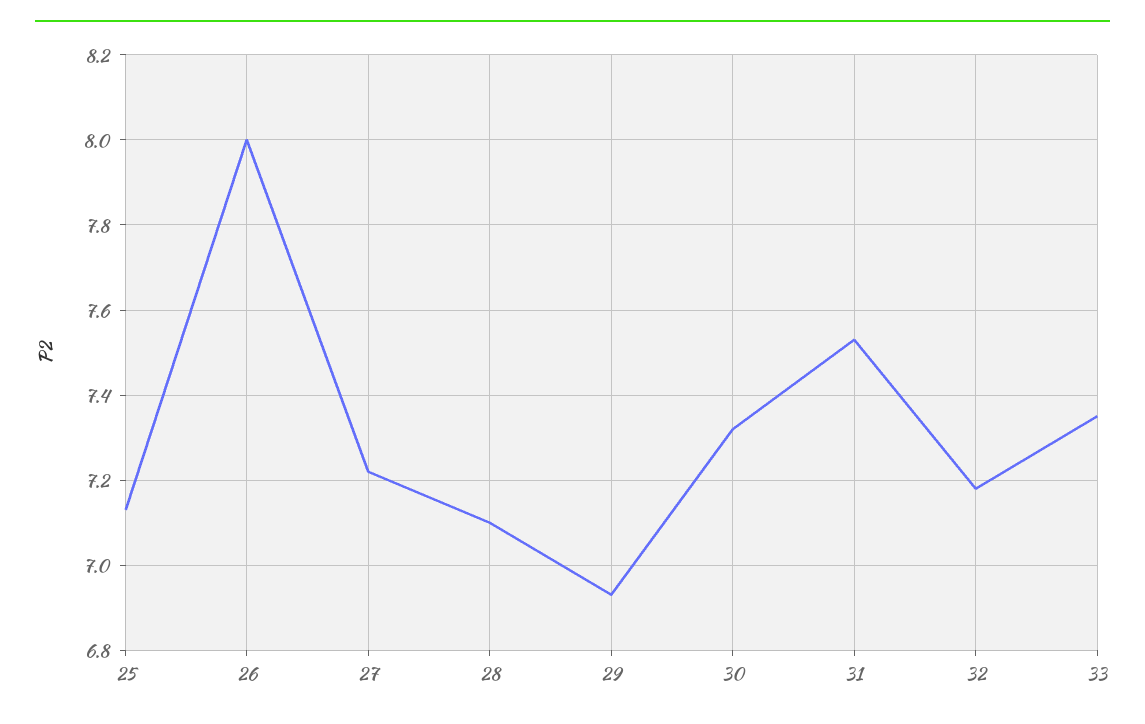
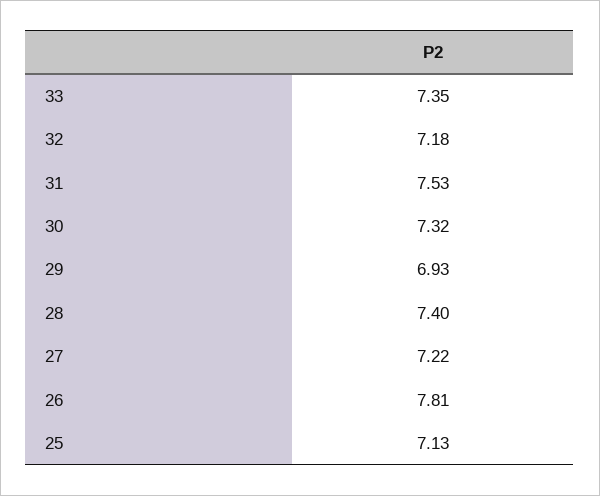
26: 8 -> 7.81
28: 7.1 -> 7.4

